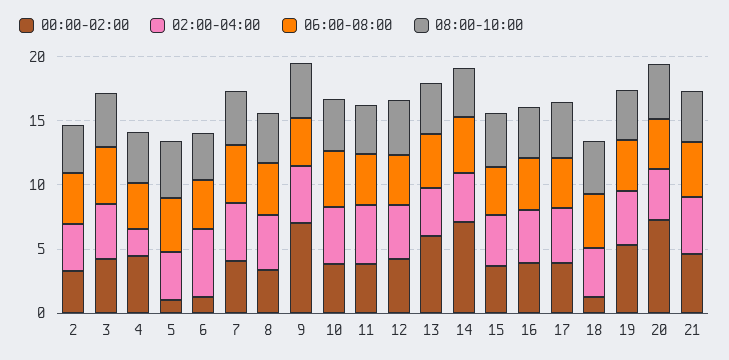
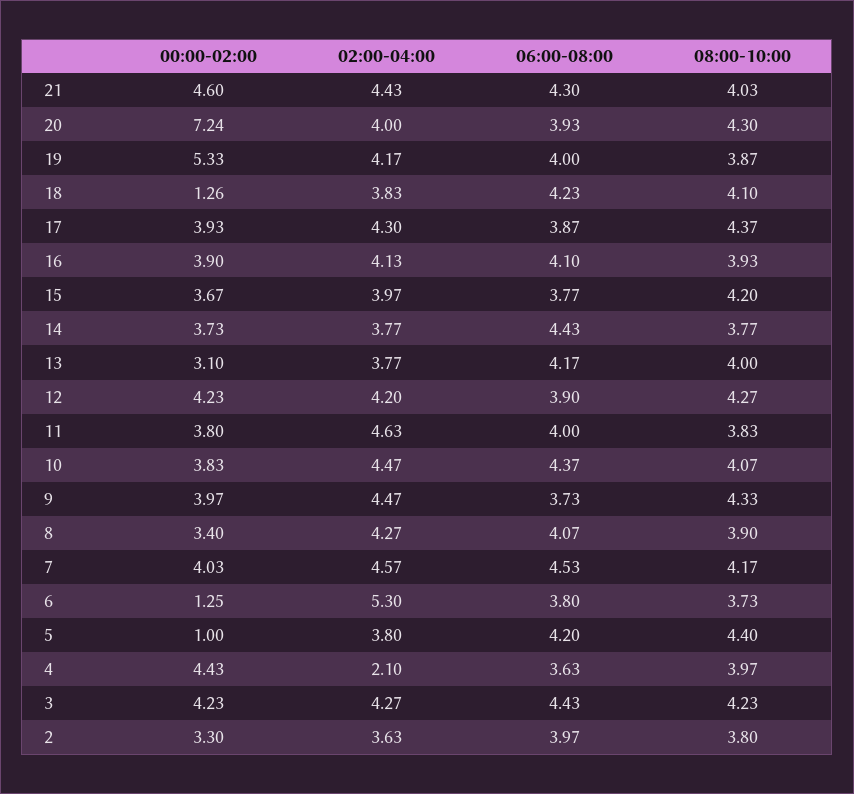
00:00-02:00, 9: 7 -> 3.97
00:00-02:00, 13: 6 -> 3.1
00:00-02:00, 14: 7 -> 3.73

